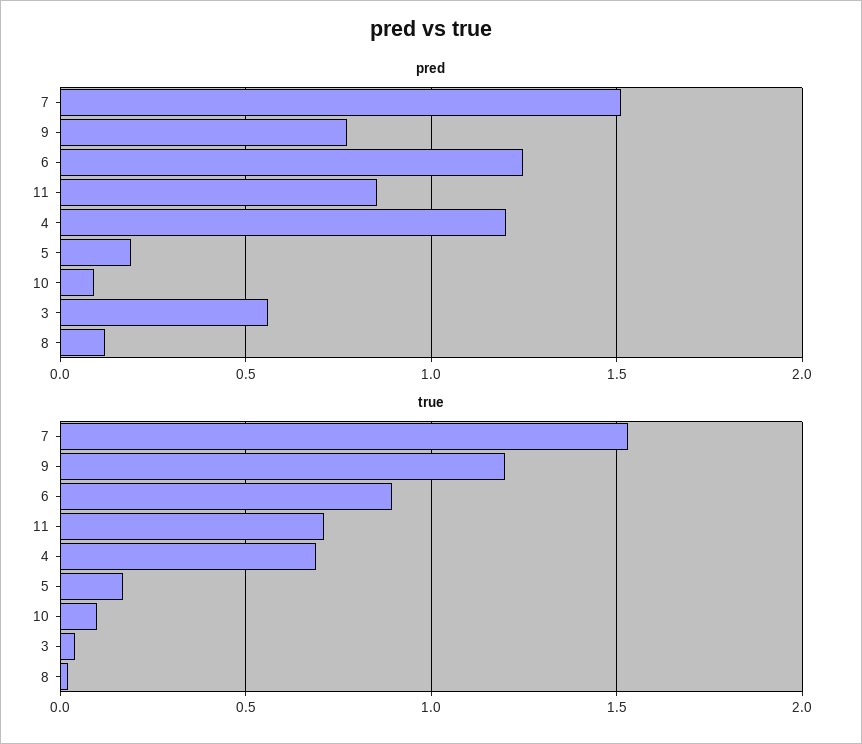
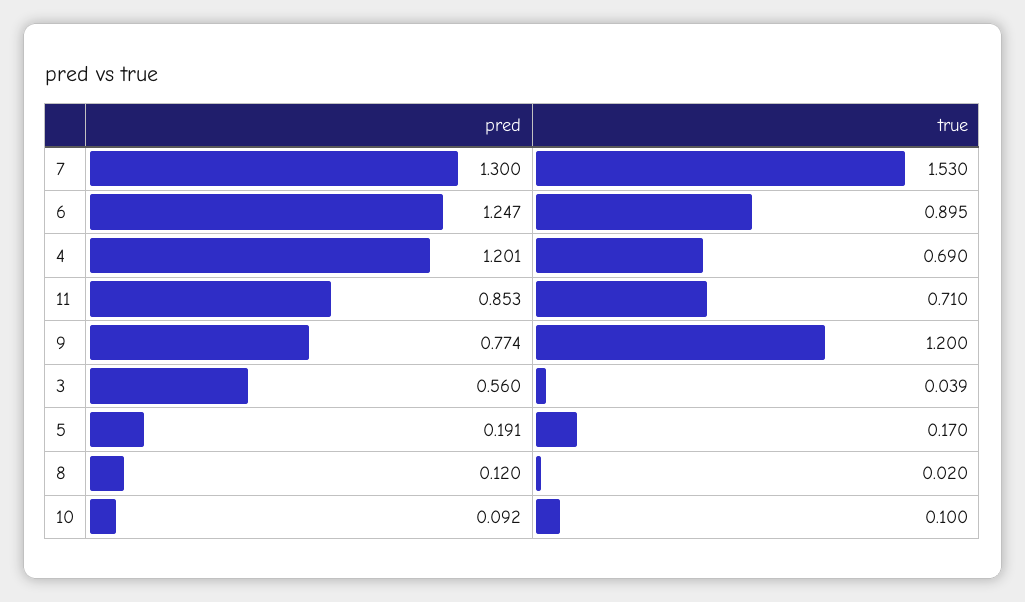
pred, 7: 1.5 -> 1.3

